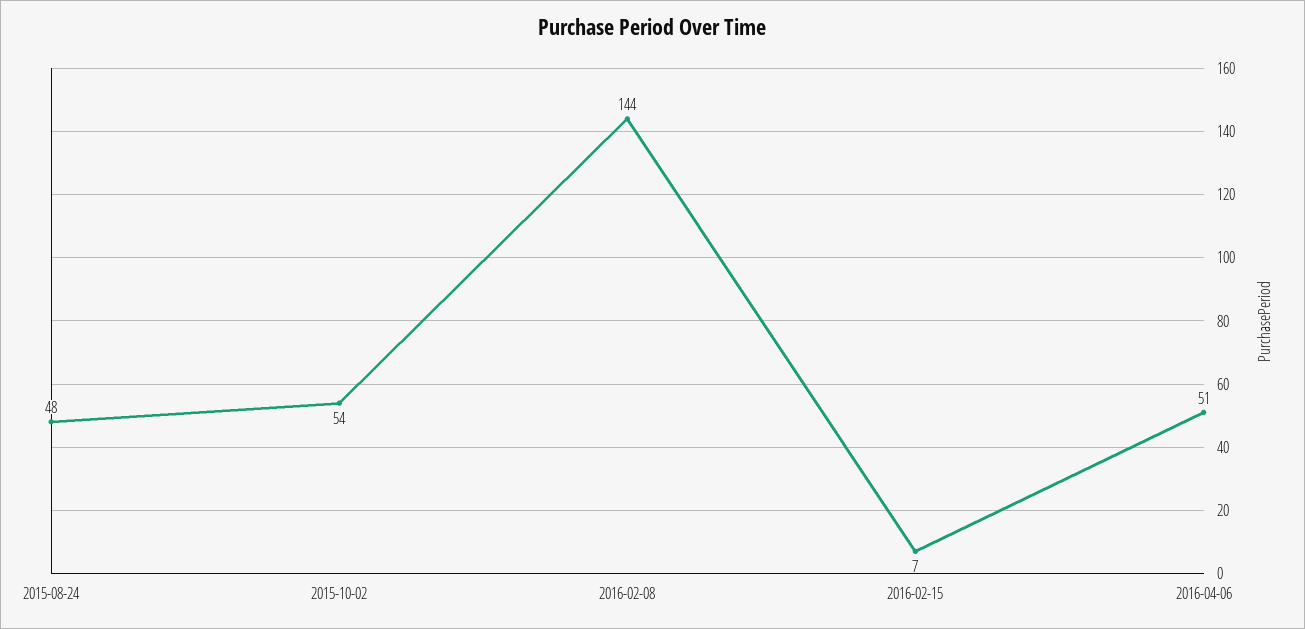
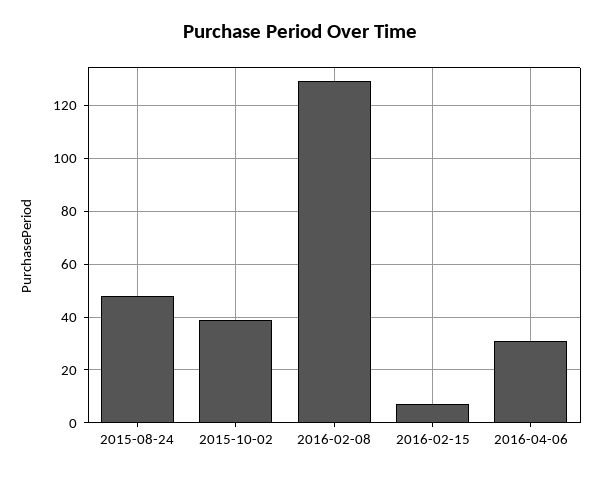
2015-10-02: 54 -> 40
2016-02-08: 144 -> 130
2016-04-06: 51 -> 30

